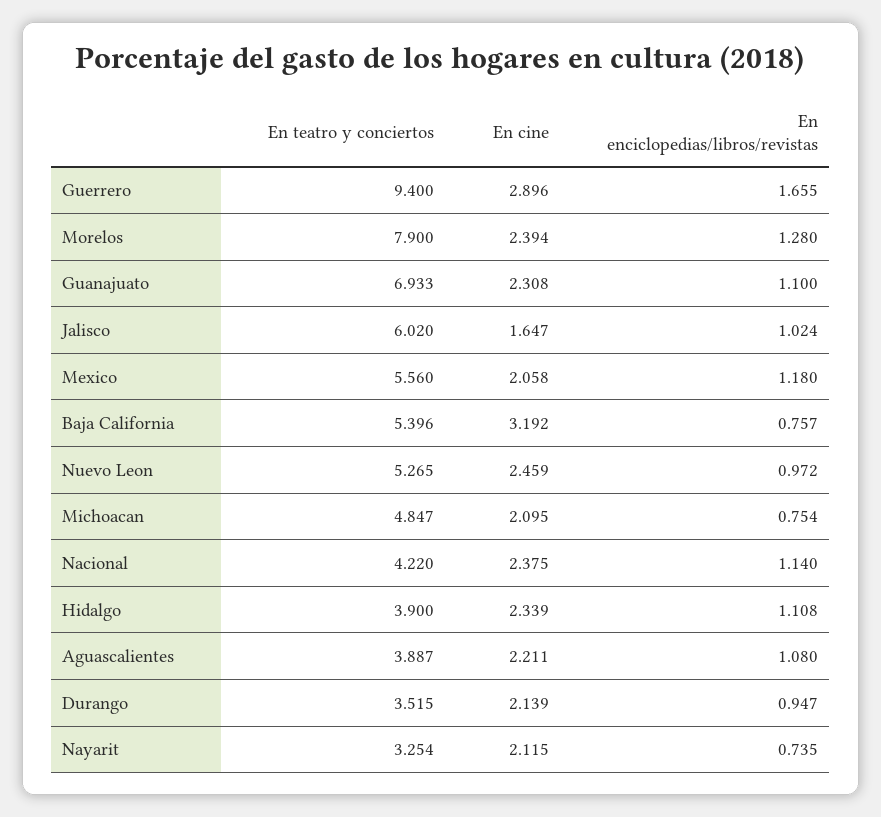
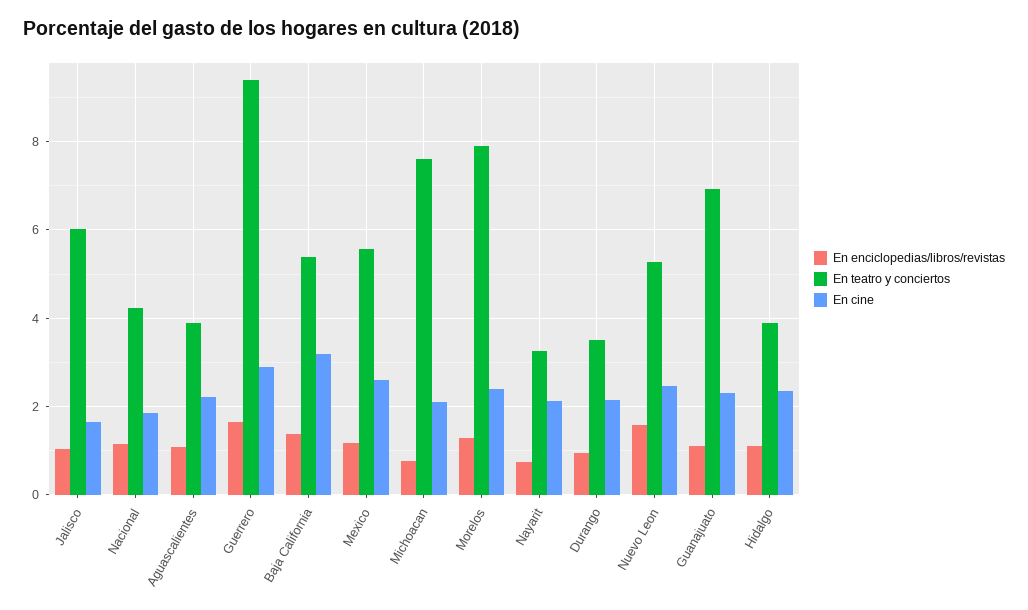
En cine, Mexico: 2.058 -> 2.6
En enciclopedias/libros/revistas, Baja California: 0.757 -> 1.4
En enciclopedias/libros/revistas, Nuevo Leon: 0.972 -> 1.6
En teatro y conciertos, Michoacan: 4.847 -> 7.6
En cine, Nacional: 2.375 -> 1.8

